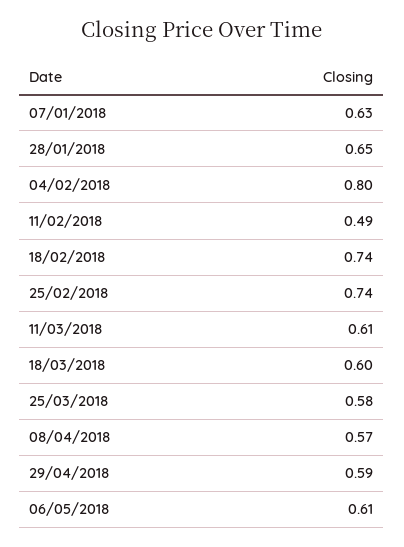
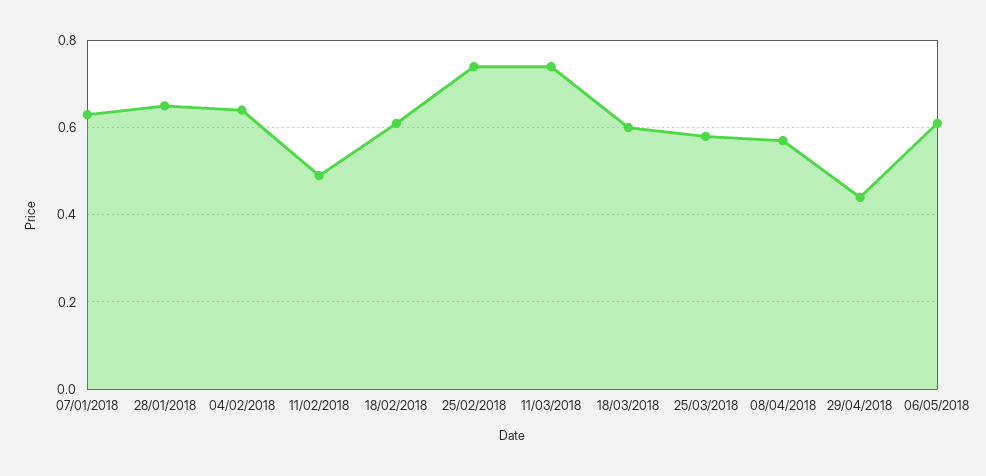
04/02/2018: 0.8 -> 0.65
18/02/2018: 0.74 -> 0.6
11/03/2018: 0.61 -> 0.75
29/04/2018: 0.59 -> 0.45

